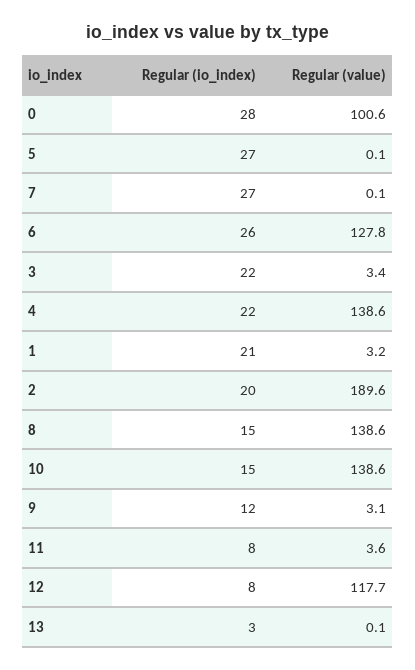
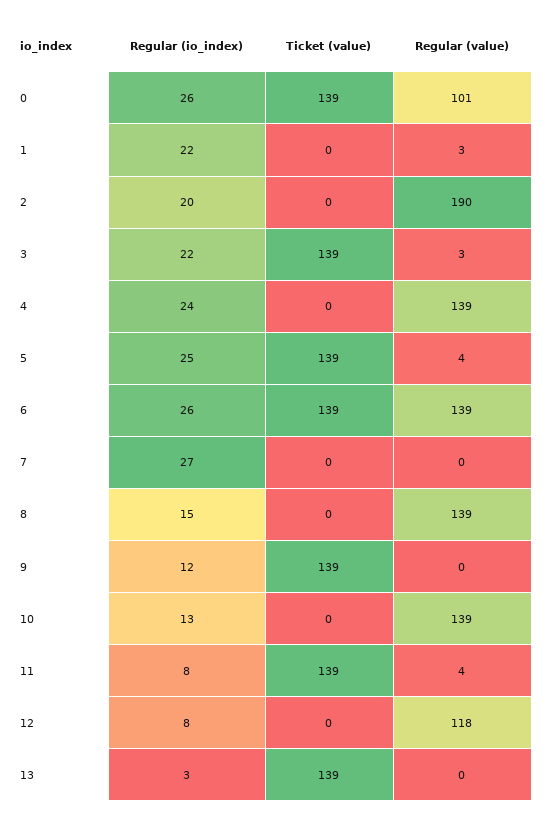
Regular (io_index), 0: 28 -> 26
Regular (io_index), 5: 27 -> 25
Regular (value), 5: 0.1 -> 4
Regular (value), 6: 127.8 -> 139
Regular (io_index), 4: 22 -> 24
Regular (io_index), 1: 21 -> 22
Regular (io_index), 10: 15 -> 13
Regular (value), 9: 3.1 -> 0
Ticket (value), 0: none -> 139
Ticket (value), 1: none -> 0
Ticket (value), 2: none -> 0
Ticket (value), 3: none -> 139
Ticket (value), 4: none -> 0
Ticket (value), 5: none -> 139
Ticket (value), 6: none -> 139
Ticket (value), 7: none -> 0
Ticket (value), 8: none -> 0
Ticket (value), 9: none -> 139
Ticket (value), 10: none -> 0
Ticket (value), 11: none -> 139
Ticket (value), 12: none -> 0
Ticket (value), 13: none -> 139

